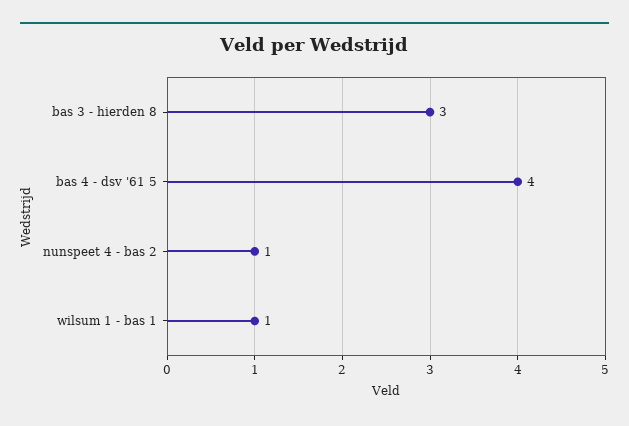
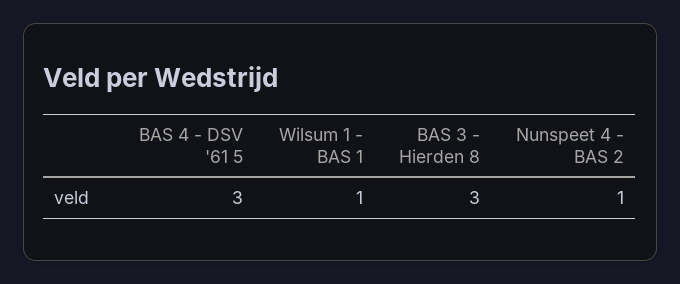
bas 4 - dsv '61 5: 4 -> 3

